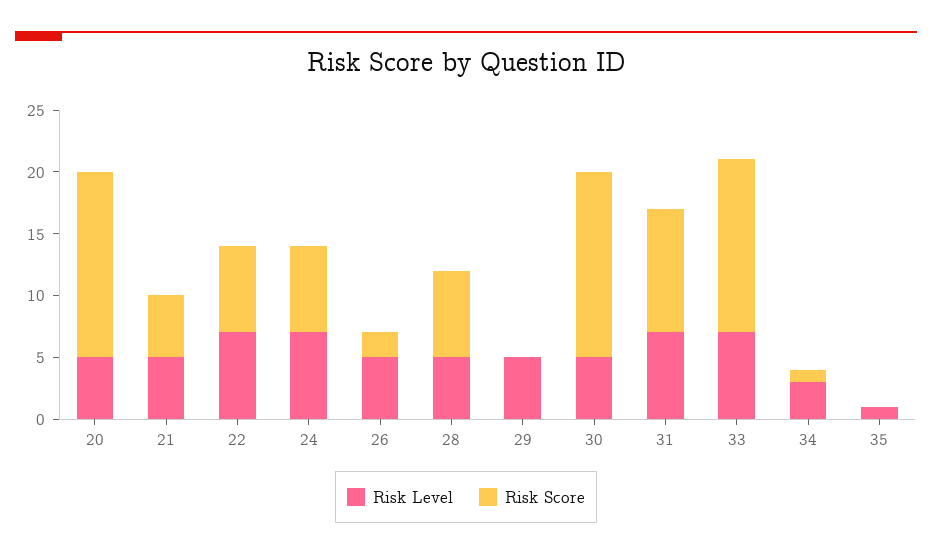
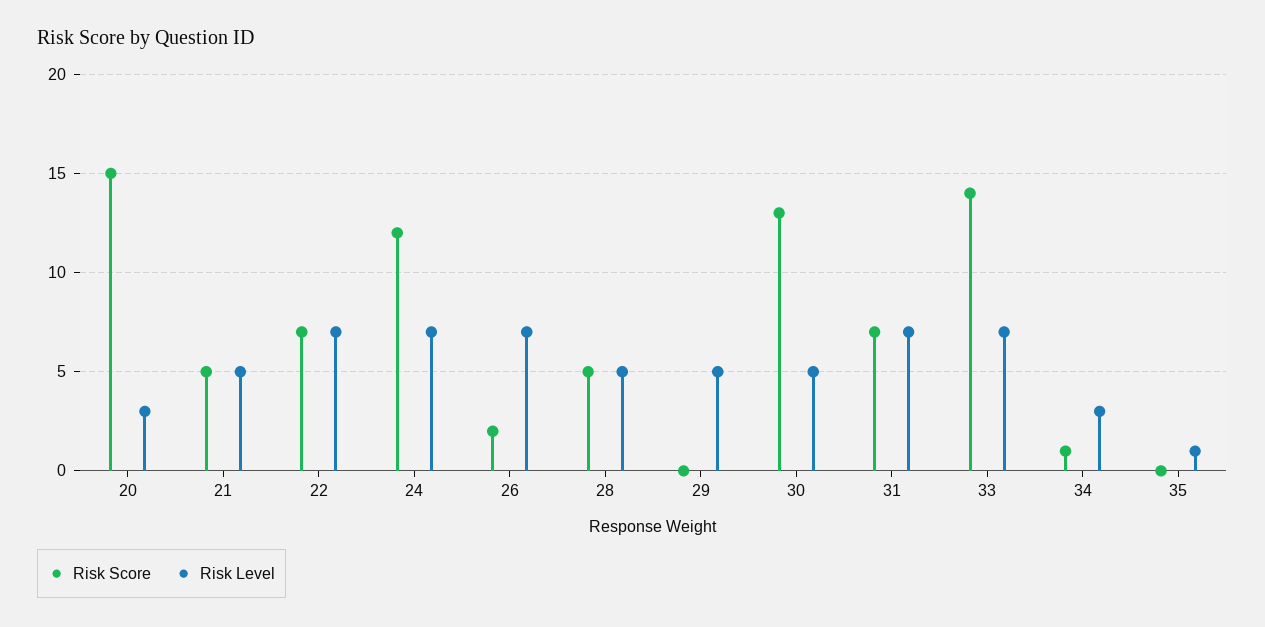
Risk Level, 20: 5 -> 3
Risk Score, 24: 7 -> 12
Risk Level, 26: 5 -> 7
Risk Score, 28: 7 -> 5
Risk Score, 30: 15 -> 13
Risk Score, 31: 10 -> 7

